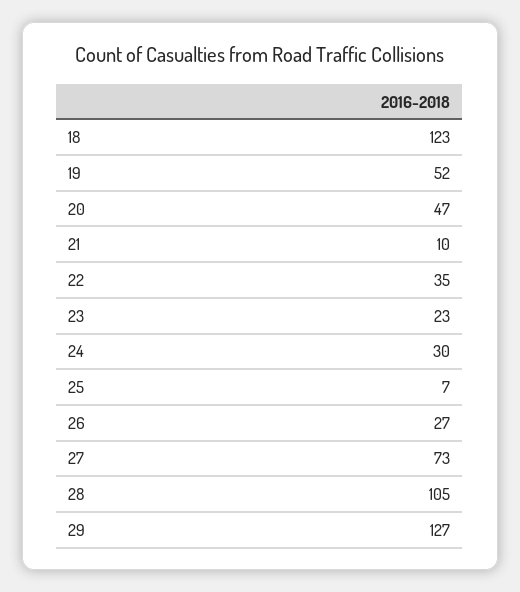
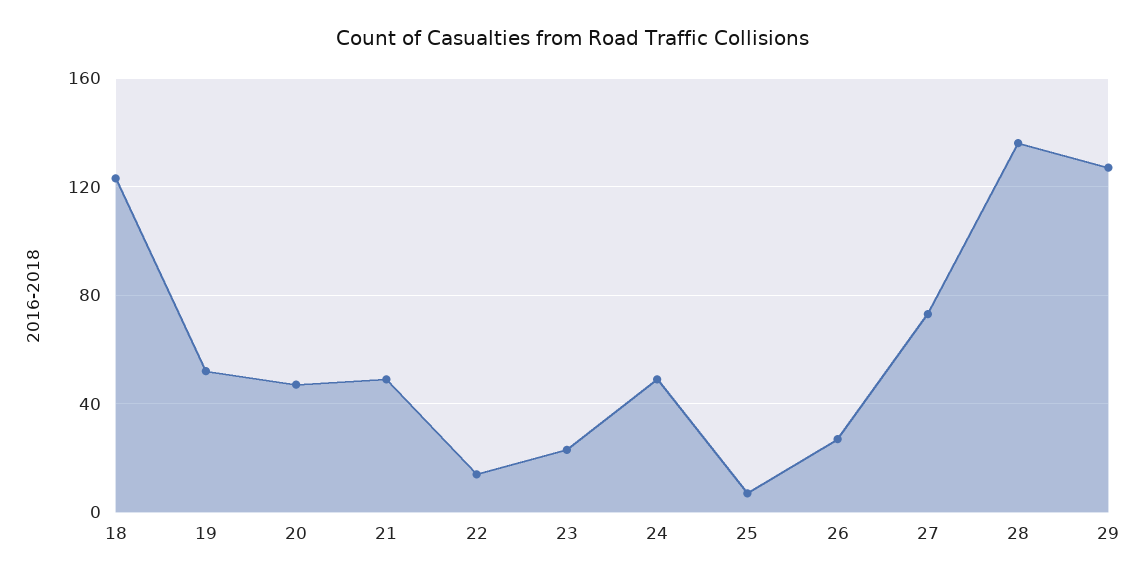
21: 10 -> 50
22: 35 -> 15
24: 30 -> 50
28: 105 -> 135

